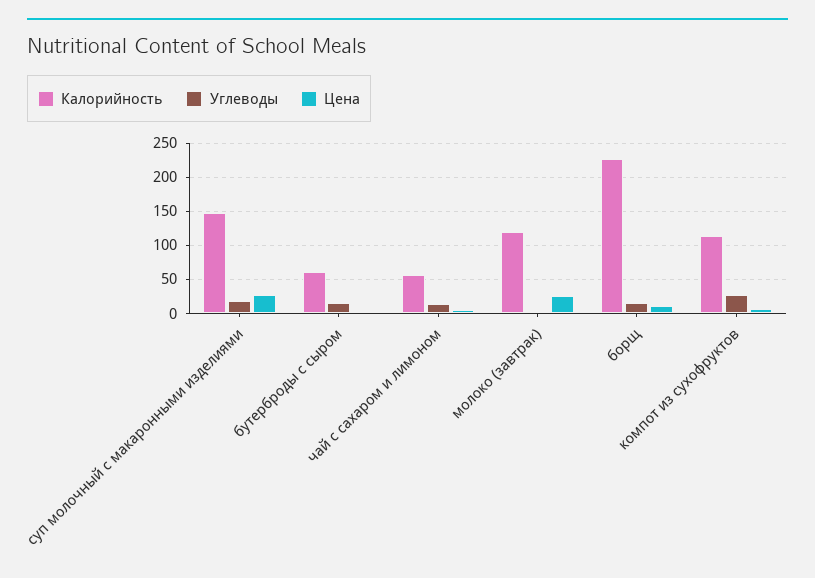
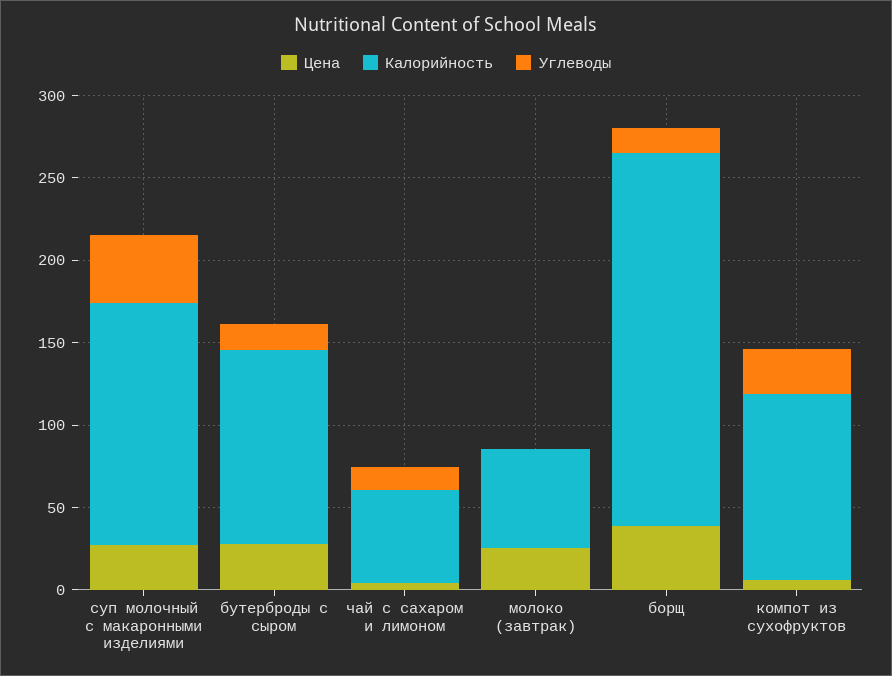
Углеводы, суп молочный с макаронными изделиями: 20 -> 40
Калорийность, бутерброды с сыром: 60 -> 120
Цена, бутерброды с сыром: 0 -> 30
Калорийность, молоко (завтрак): 120 -> 60
Цена, борщ: 10 -> 40

